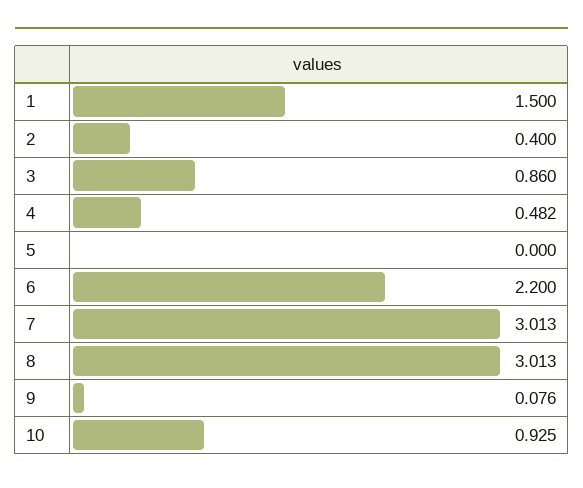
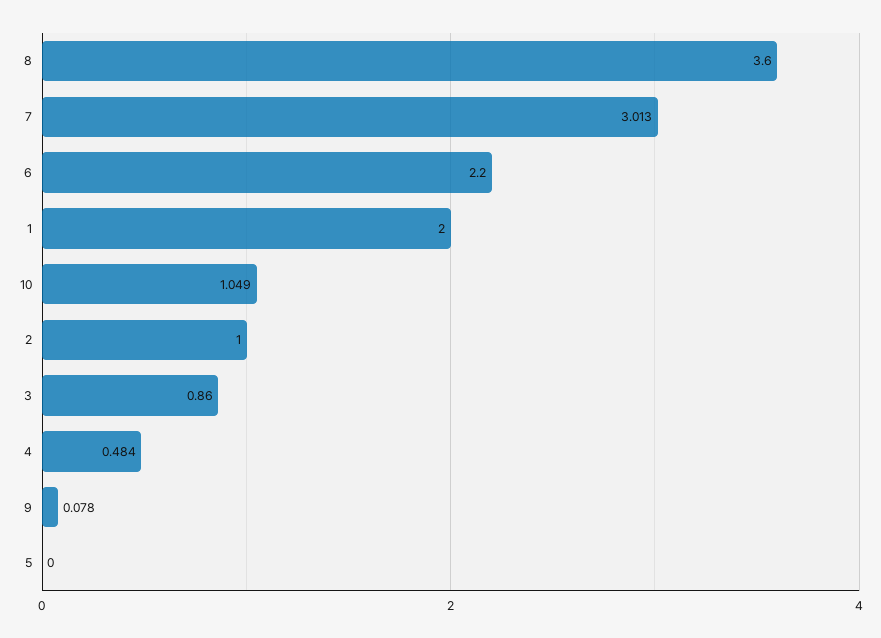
1: 1.5 -> 2
2: 0.4 -> 1
4: 0.482 -> 0.484
8: 3.013 -> 3.6
9: 0.076 -> 0.078
10: 0.925 -> 1.049

